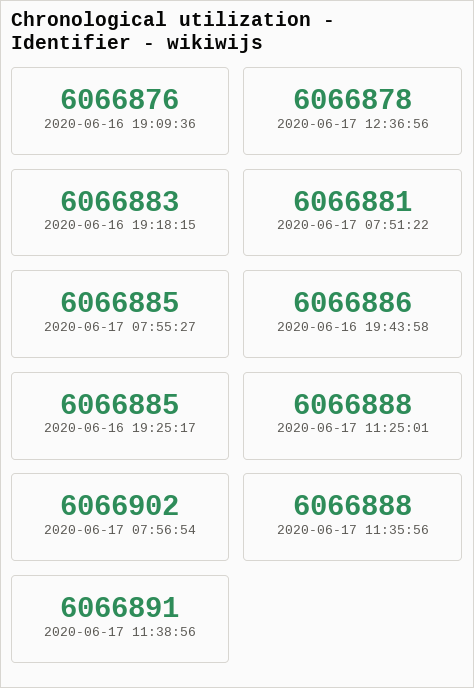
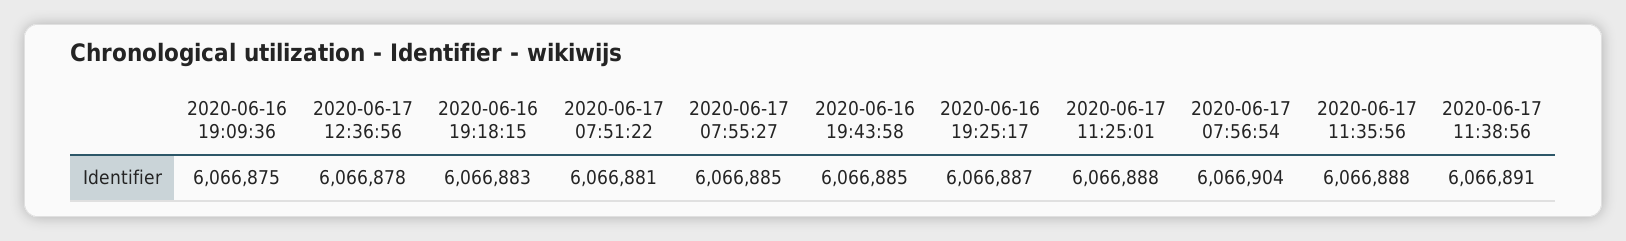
2020-06-16 19:09:36: 6066876 -> 6066875
2020-06-16 19:43:58: 6066886 -> 6066885
2020-06-16 19:25:17: 6066885 -> 6066887
2020-06-17 07:56:54: 6066902 -> 6066904

